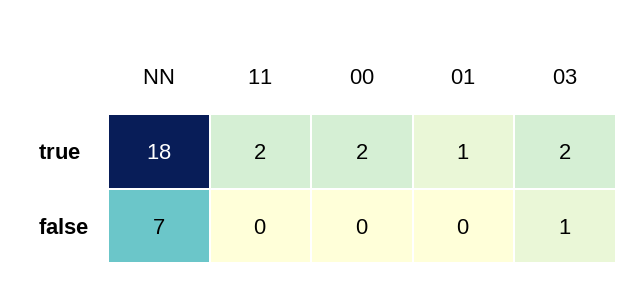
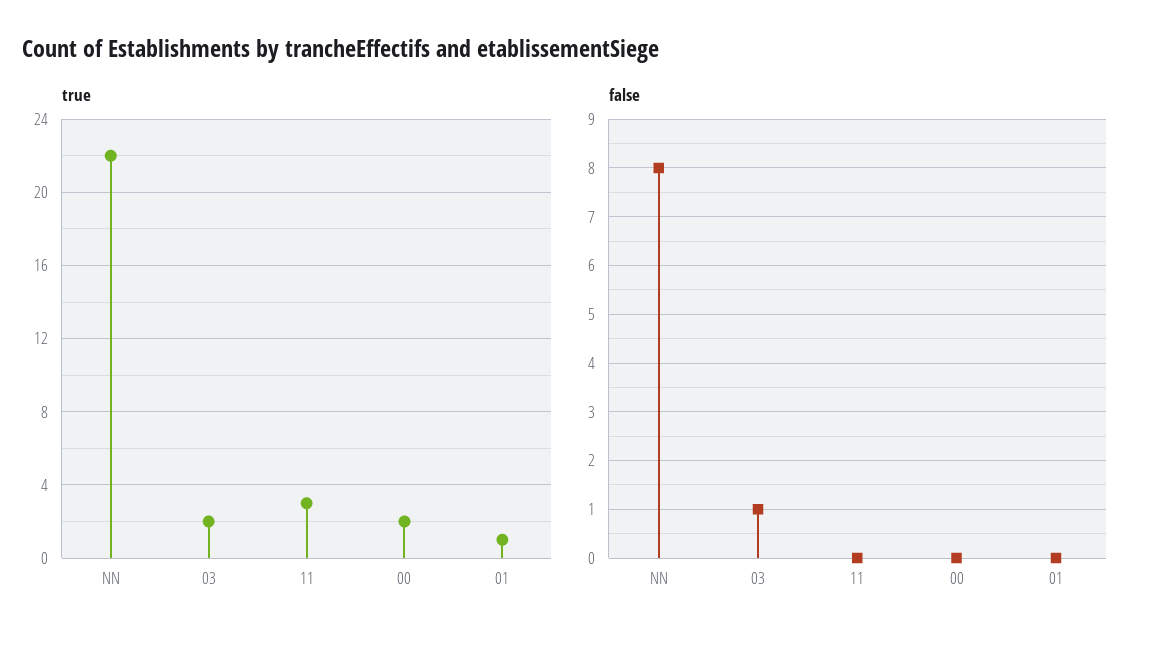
true, NN: 18 -> 22
true, 11: 2 -> 3
false, NN: 7 -> 8

